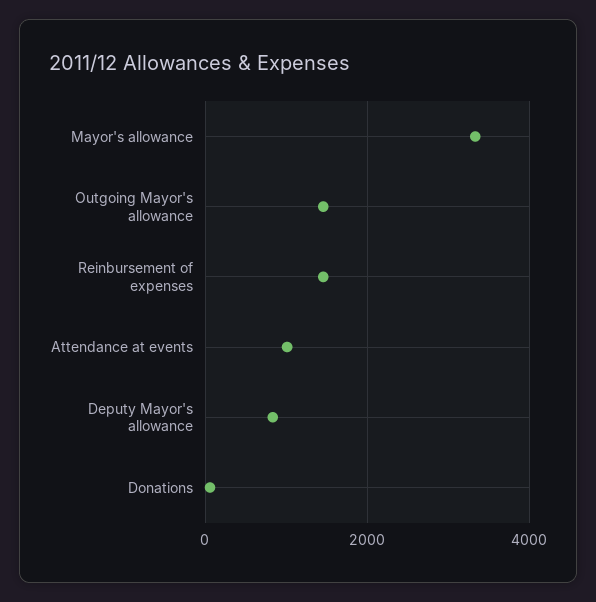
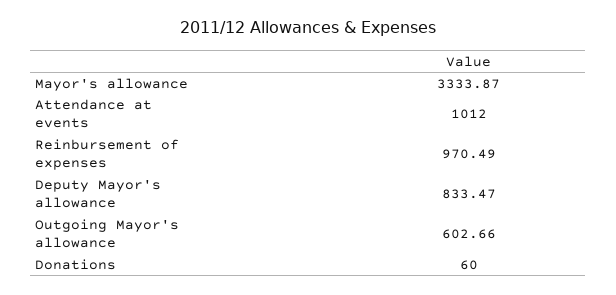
Outgoing Mayor's allowance: 1400 -> 602.66
Reinbursement of expenses: 1400 -> 970.49

